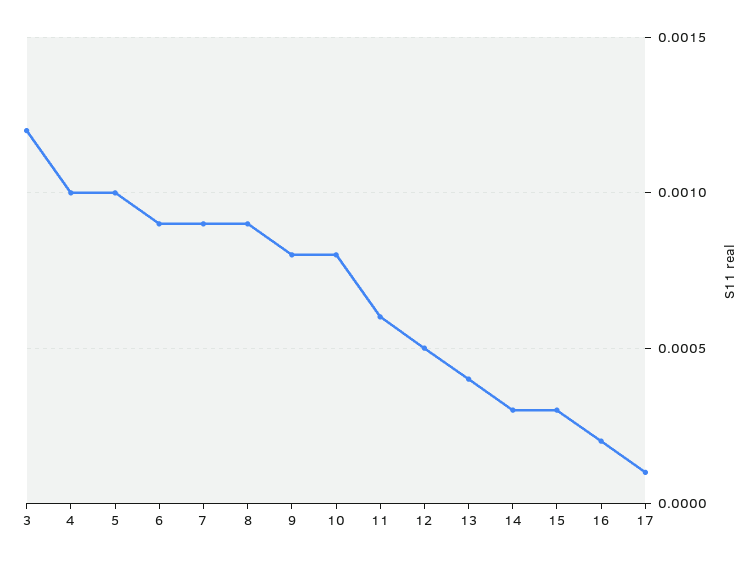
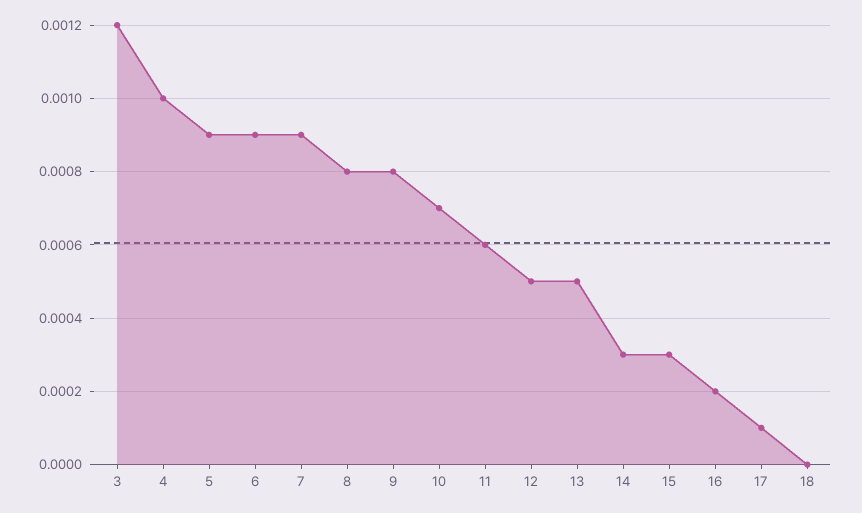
5: 0.001 -> 0.0009
8: 0.0009 -> 0.0008
10: 0.0008 -> 0.0007
13: 0.0004 -> 0.0005
18: none -> 0

